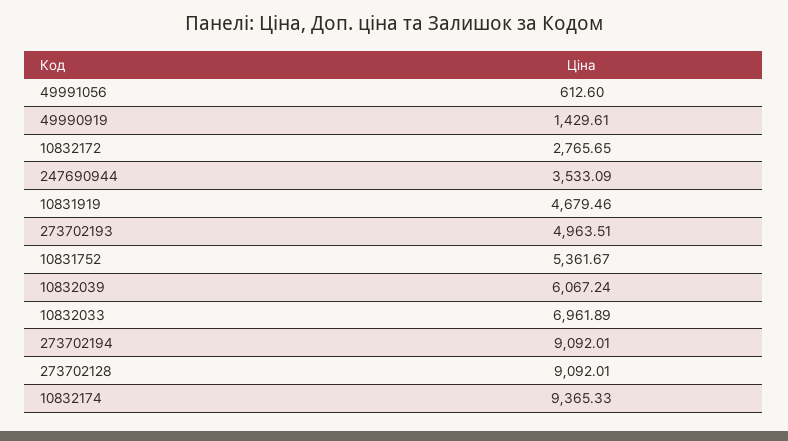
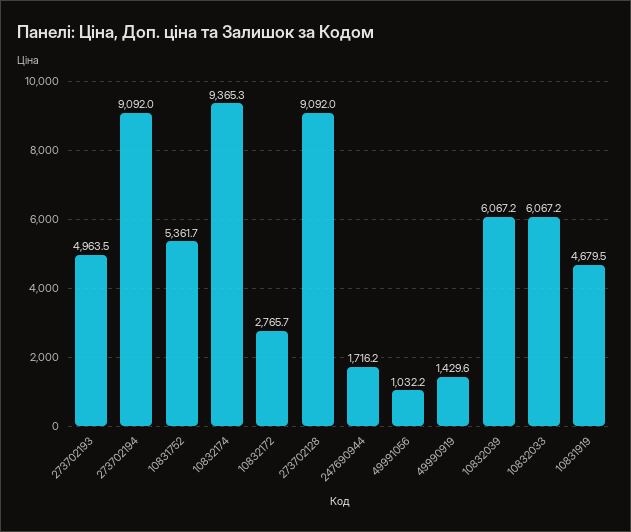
49991056: 612.6 -> 1032.2
247690944: 3533.09 -> 1716.2
10832033: 6961.89 -> 6067.2

